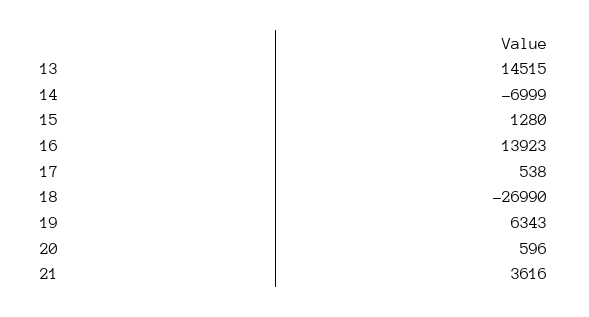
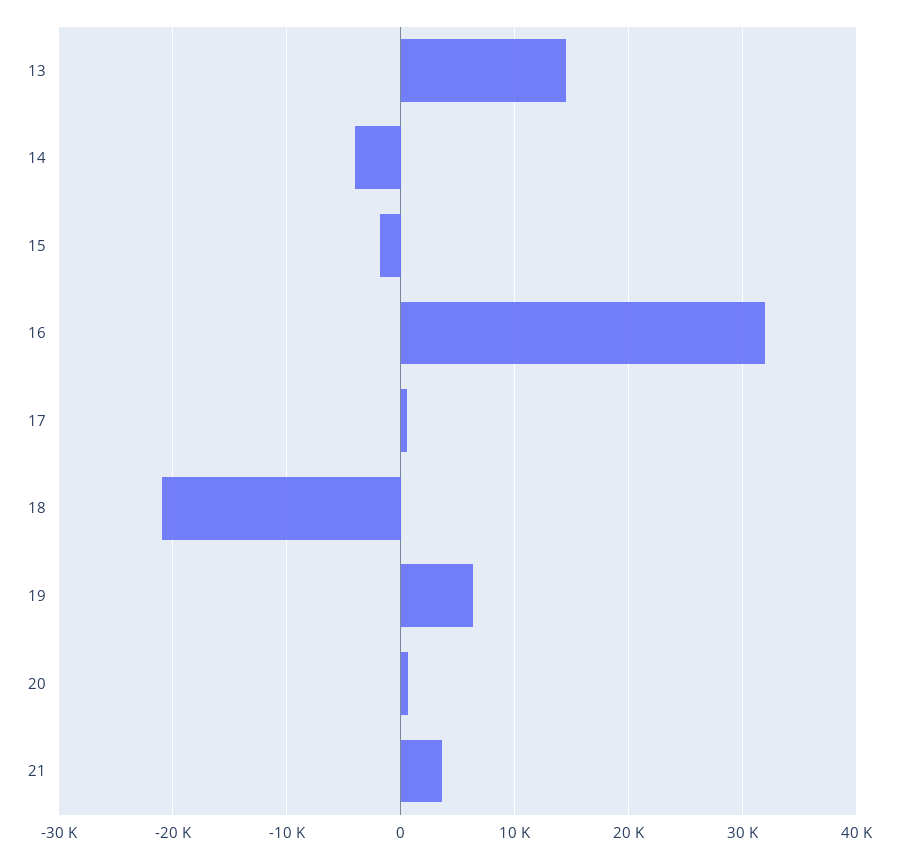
14: -6999 -> -4000
15: 1280 -> -2000
16: 13923 -> 32000
18: -26990 -> -21000

